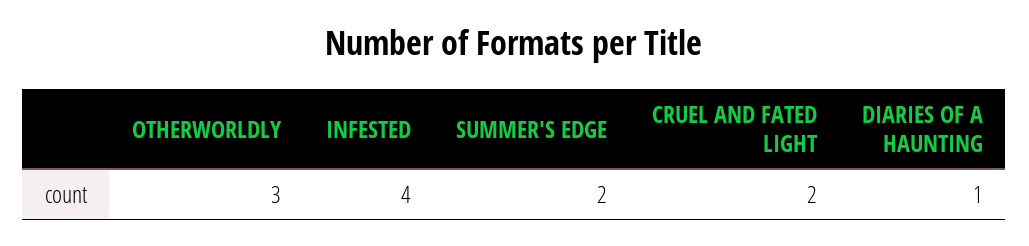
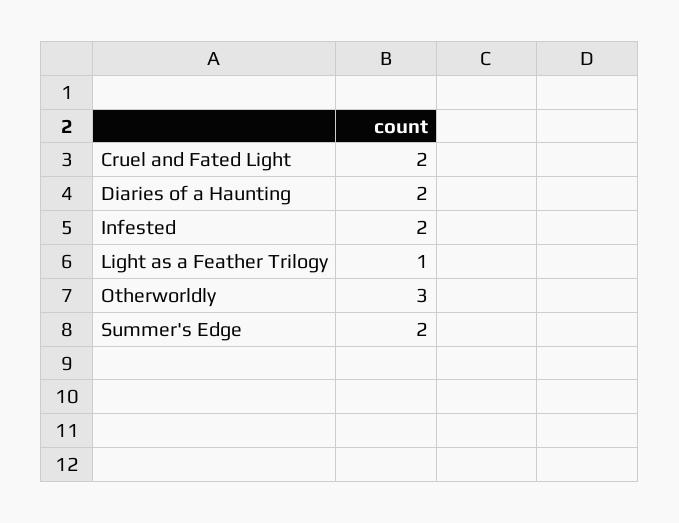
INFESTED: 4 -> 2
DIARIES OF A HAUNTING: 1 -> 2
Light as a Feather Trilogy: none -> 1

